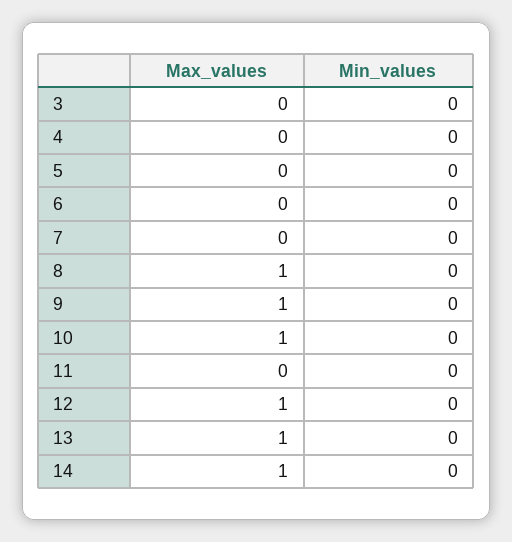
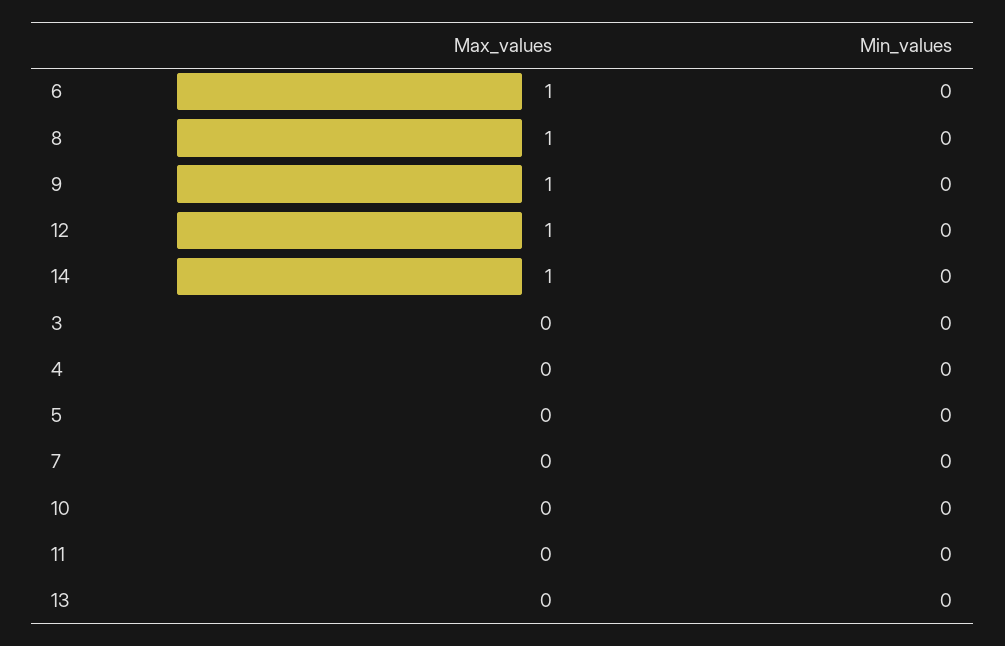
Max_values, 6: 0 -> 1
Max_values, 10: 1 -> 0
Max_values, 13: 1 -> 0

